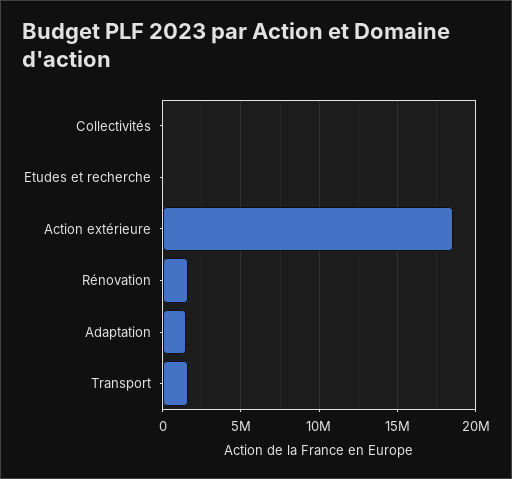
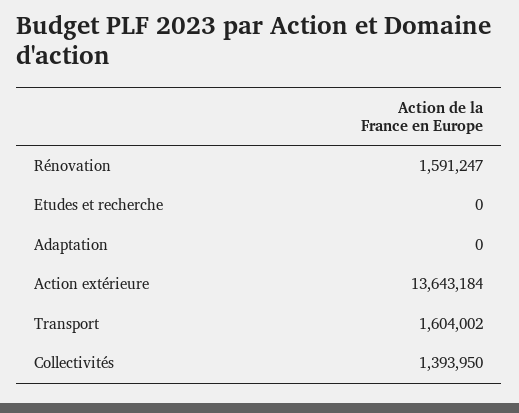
Collectivités: 0 -> 1393950
Action extérieure: 18500000 -> 13643184
Adaptation: 1500000 -> 0

